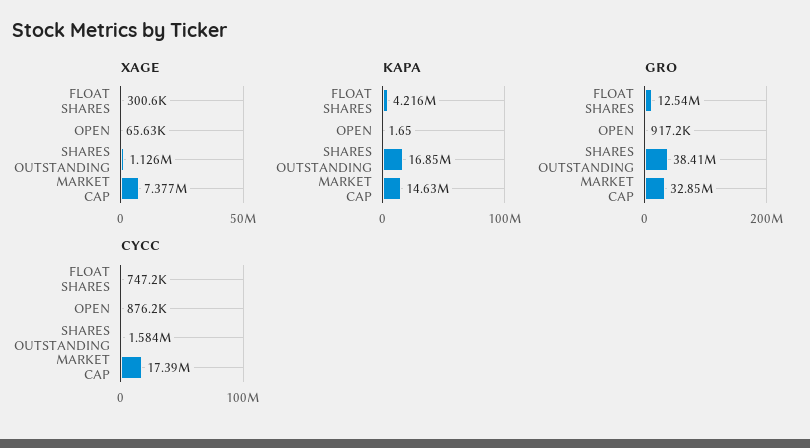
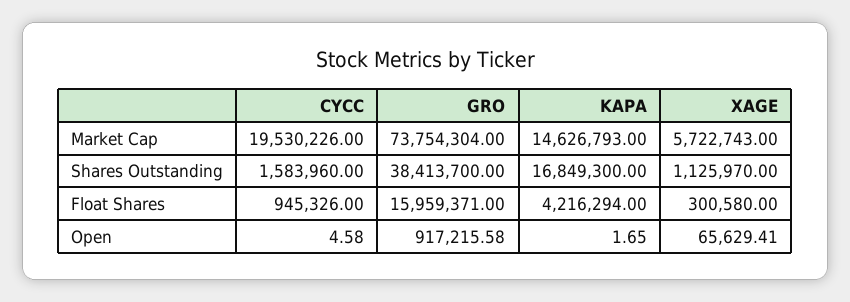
XAGE, MARKET CAP: 7377000 -> 5722743
GRO, FLOAT SHARES: 12540000 -> 15959371
GRO, MARKET CAP: 32850000 -> 73754304
CYCC, FLOAT SHARES: 747200 -> 945326
CYCC, OPEN: 876200 -> 4.58
CYCC, MARKET CAP: 17390000 -> 19530226

